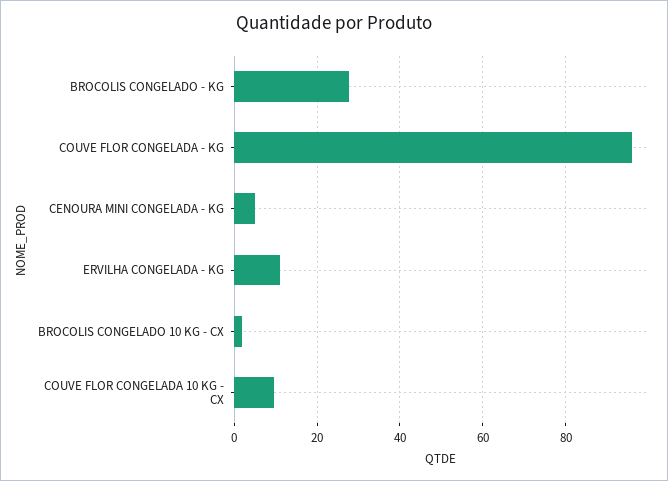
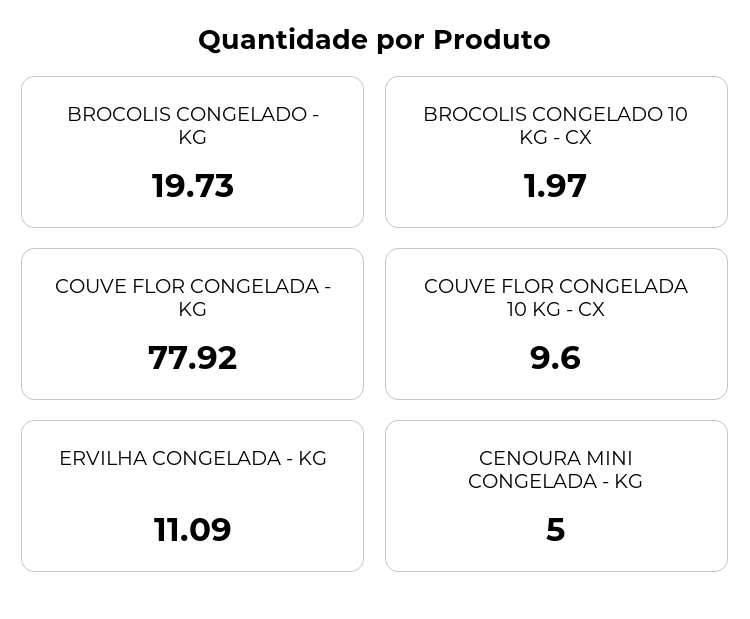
BROCOLIS CONGELADO - KG: 28 -> 19.73
COUVE FLOR CONGELADA - KG: 96 -> 77.92

